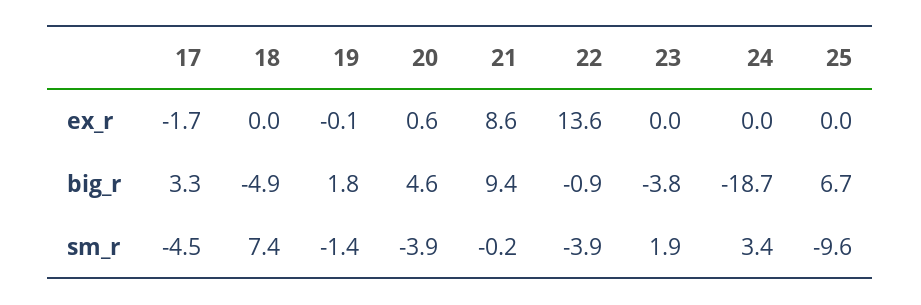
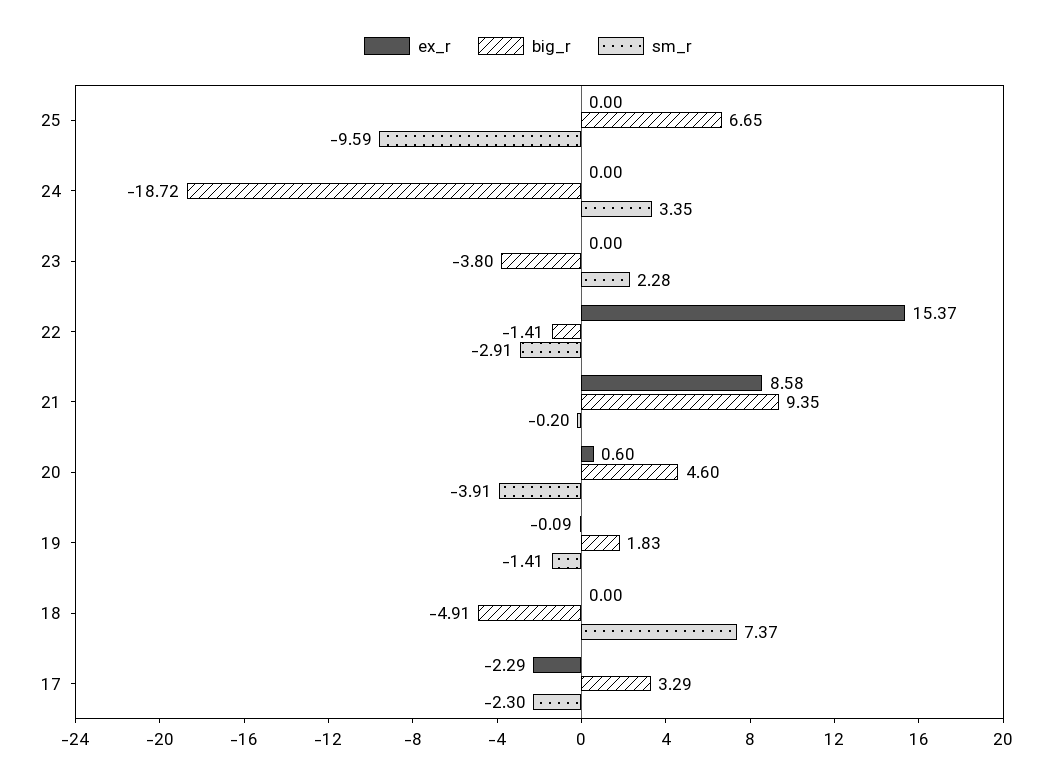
ex_r, 17: -1.7 -> -2.29
ex_r, 22: 13.6 -> 15.37
big_r, 22: -0.9 -> -1.41
sm_r, 17: -4.5 -> -2.3
sm_r, 22: -3.9 -> -2.91
sm_r, 23: 1.9 -> 2.28

